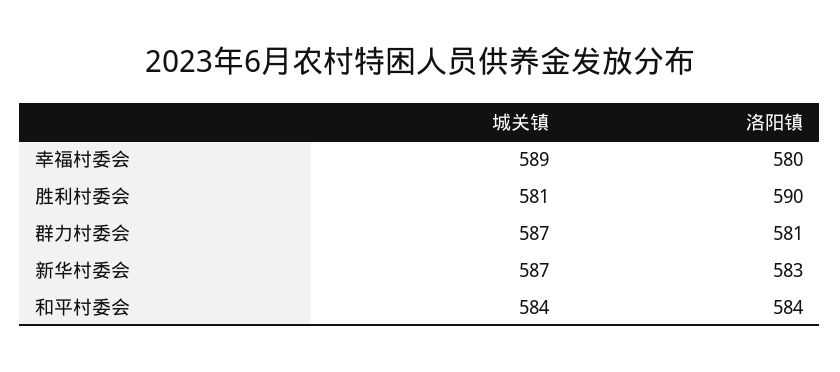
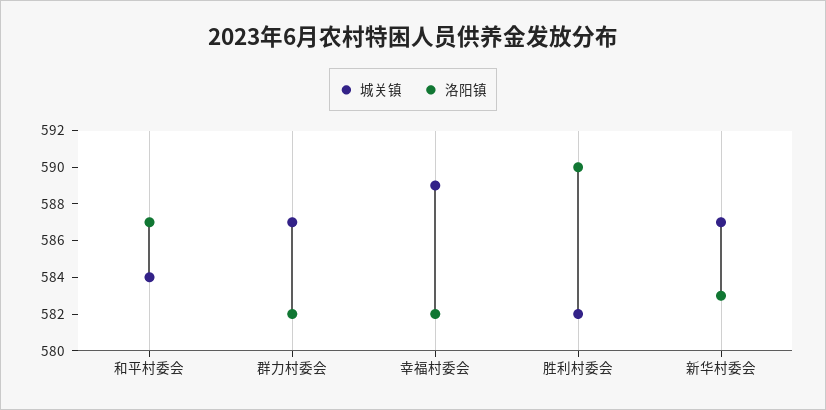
洛阳镇, 幸福村委会: 580 -> 582
城关镇, 胜利村委会: 581 -> 582
洛阳镇, 群力村委会: 581 -> 582
洛阳镇, 和平村委会: 584 -> 587

